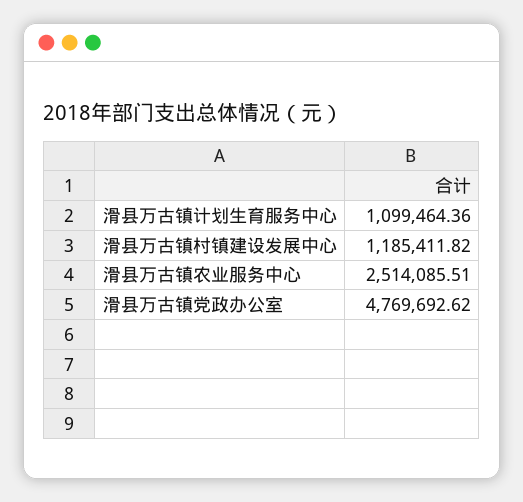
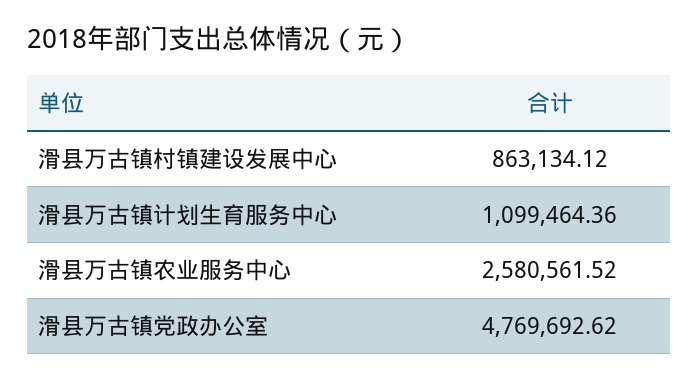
滑县万古镇村镇建设发展中心: 1185411.82 -> 863134.12
滑县万古镇农业服务中心: 2514085.51 -> 2580561.52

